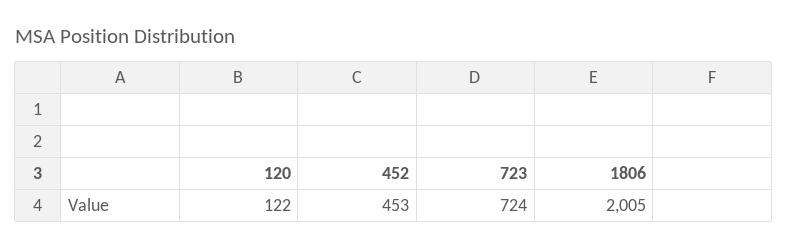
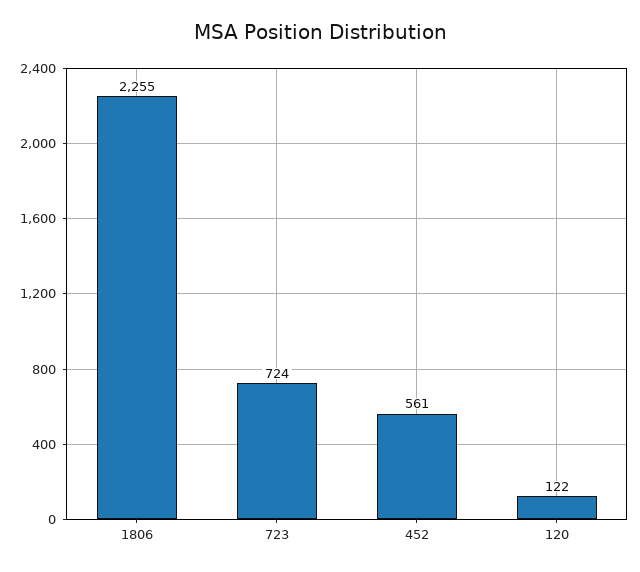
452: 453 -> 561
1806: 2005 -> 2255

